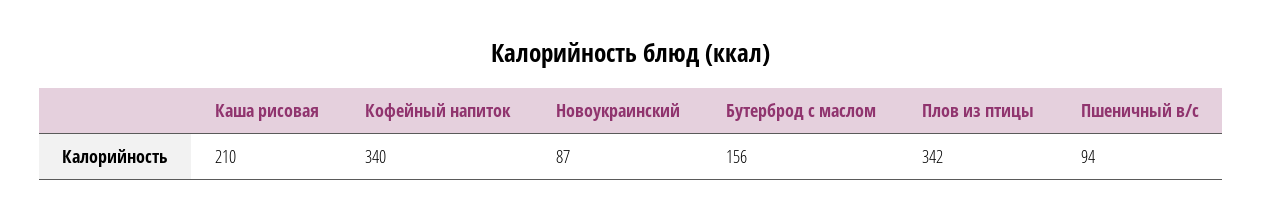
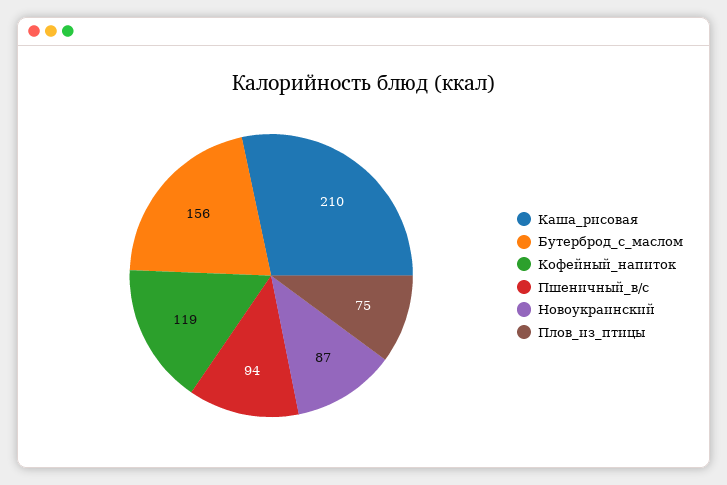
Кофейный напиток: 340 -> 119
Плов из птицы: 342 -> 75

